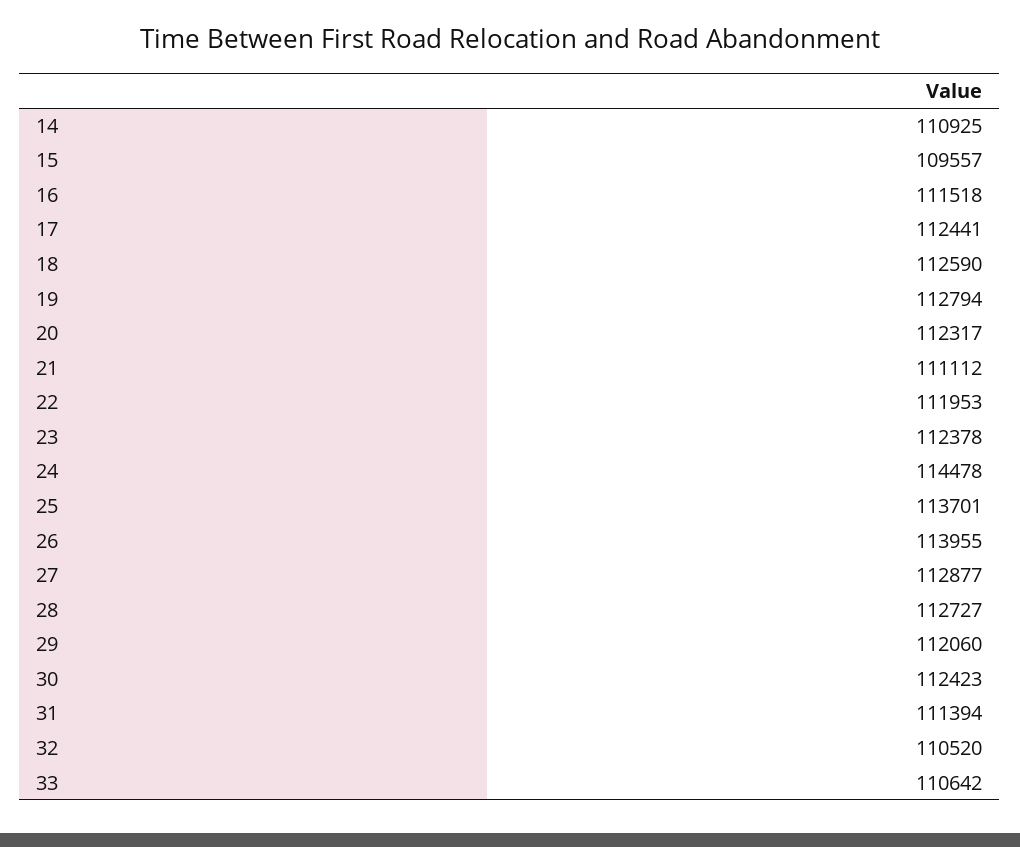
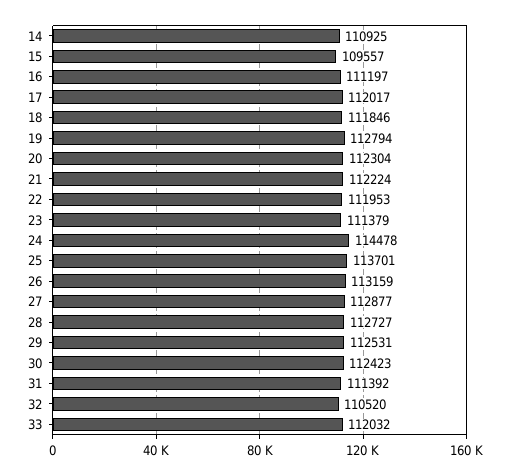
16: 111518 -> 111197
17: 112441 -> 112017
18: 112590 -> 111846
20: 112317 -> 112304
21: 111112 -> 112224
23: 112378 -> 111379
26: 113955 -> 113159
29: 112060 -> 112531
31: 111394 -> 111392
33: 110642 -> 112032

